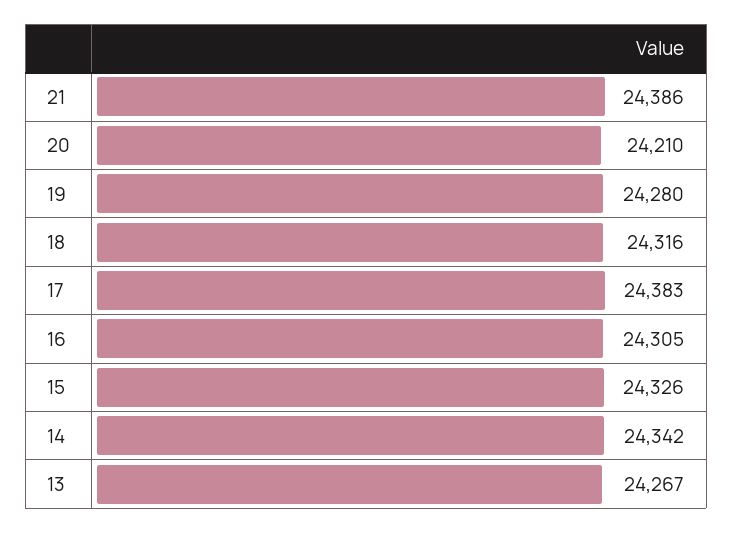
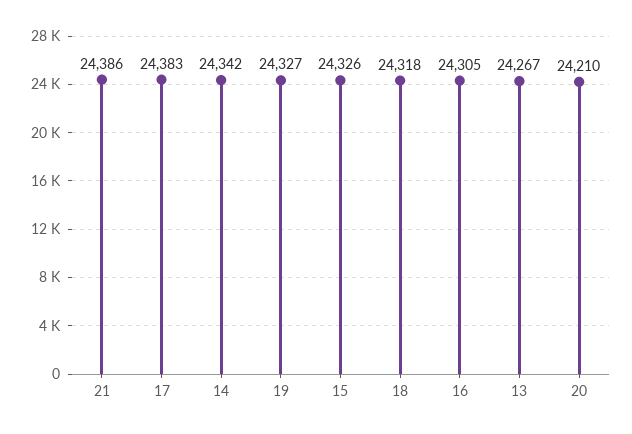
19: 24280 -> 24327
18: 24316 -> 24318

